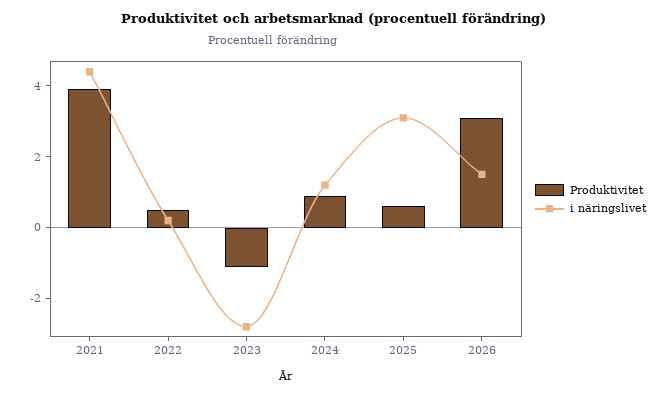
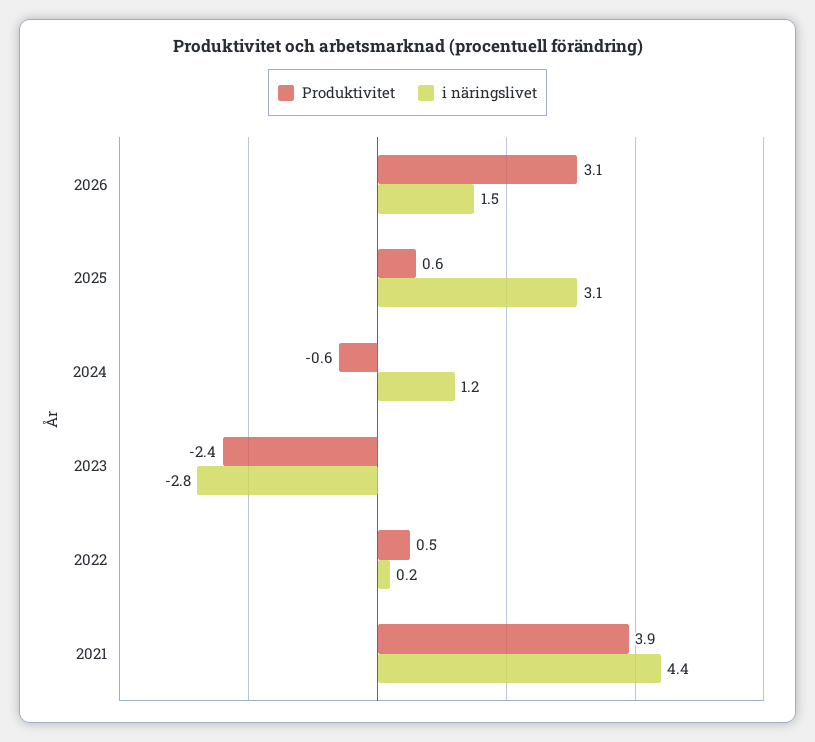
Produktivitet, 2023: -1 -> -2.4
Produktivitet, 2024: 1 -> -0.6

